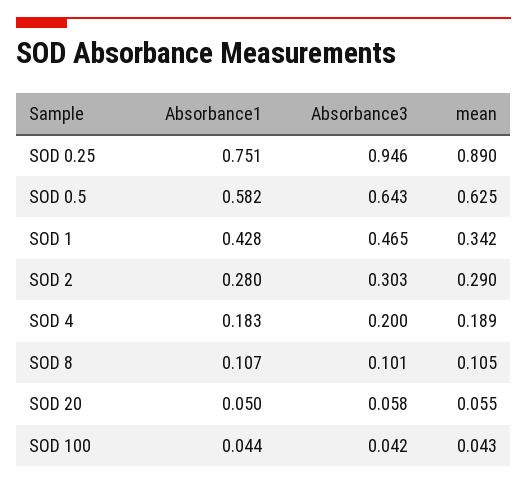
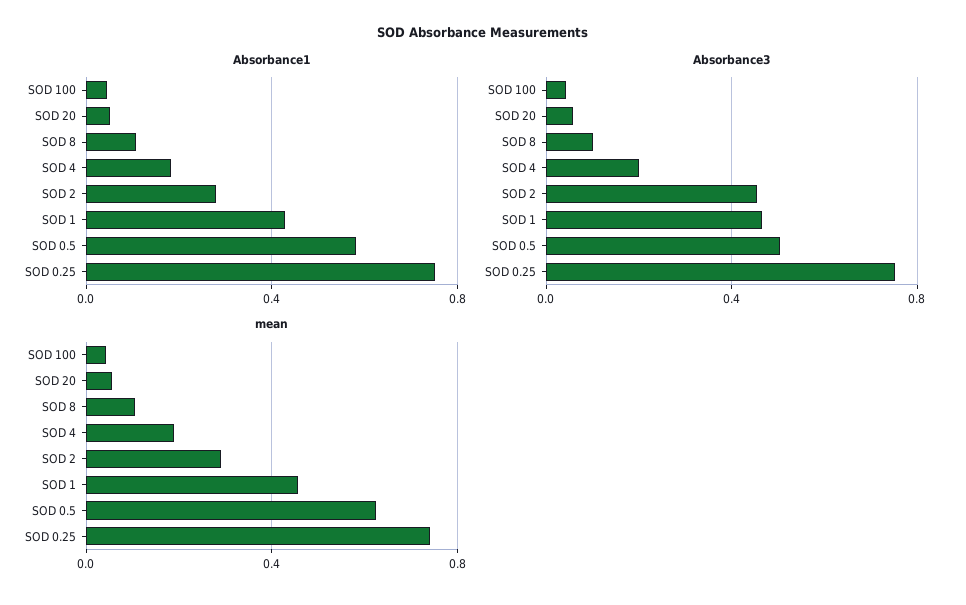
Absorbance3, SOD 0.25: 0.946 -> 0.75
mean, SOD 0.25: 0.89 -> 0.75
Absorbance3, SOD 0.5: 0.643 -> 0.5
mean, SOD 1: 0.342 -> 0.45
Absorbance3, SOD 2: 0.303 -> 0.45

